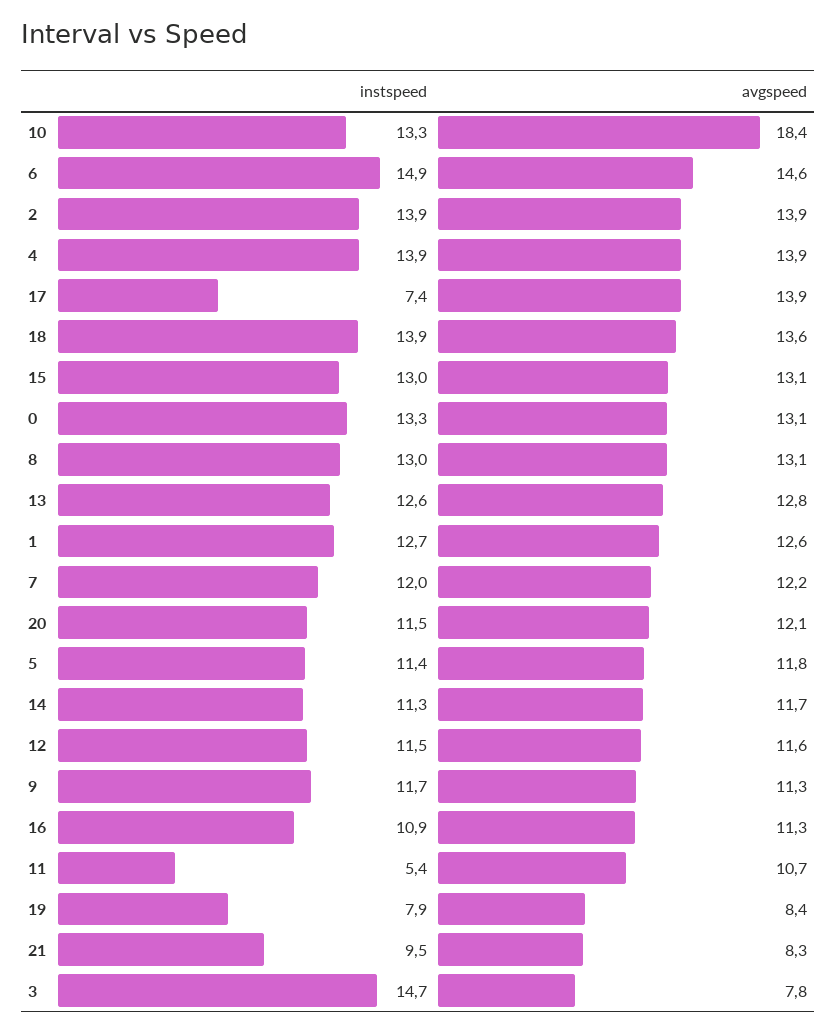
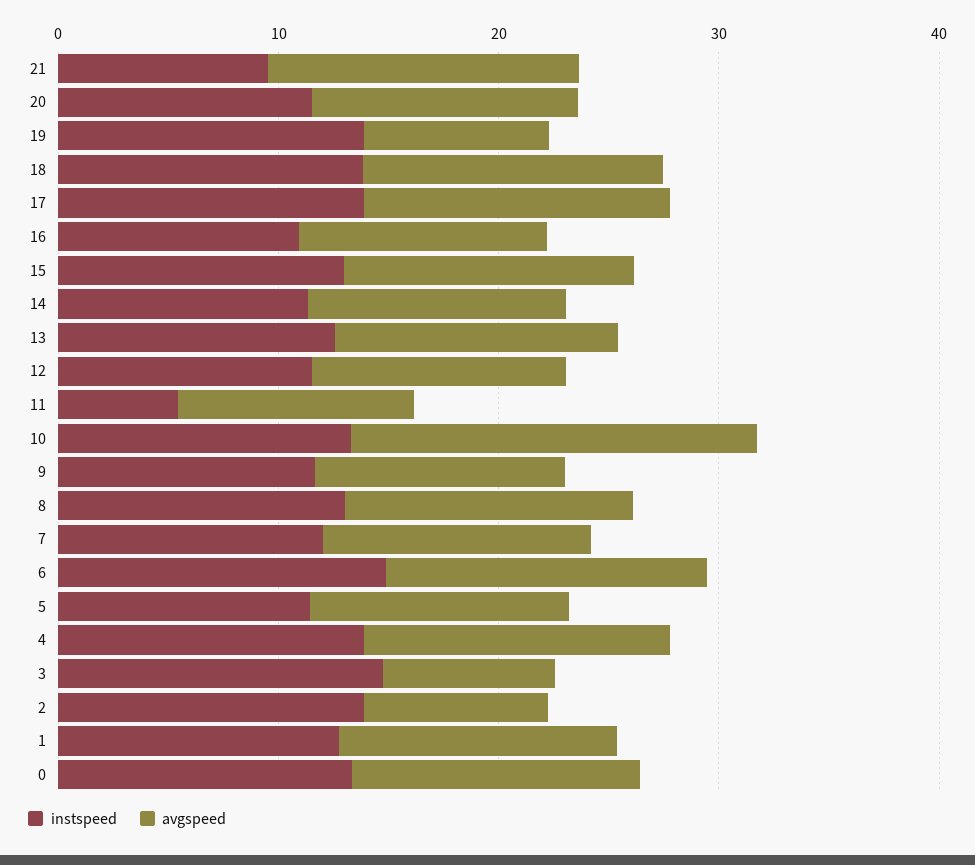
avgspeed, 2: 13.9 -> 8
instspeed, 17: 7.4 -> 14
instspeed, 19: 7.9 -> 14
avgspeed, 21: 8.3 -> 14

